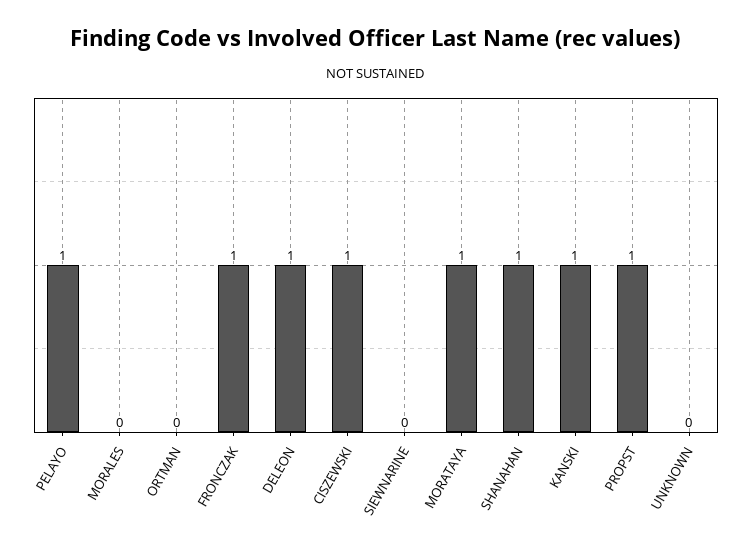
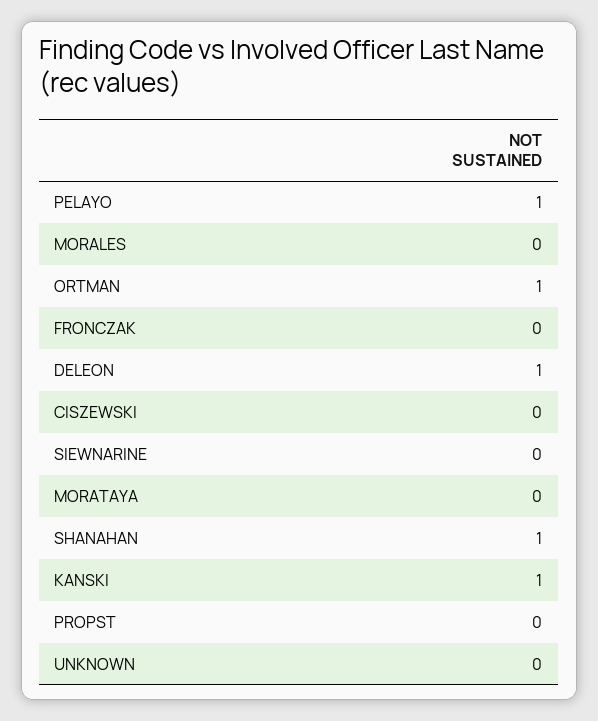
ORTMAN: 0 -> 1
FRONCZAK: 1 -> 0
CISZEWSKI: 1 -> 0
MORATAYA: 1 -> 0
PROPST: 1 -> 0

